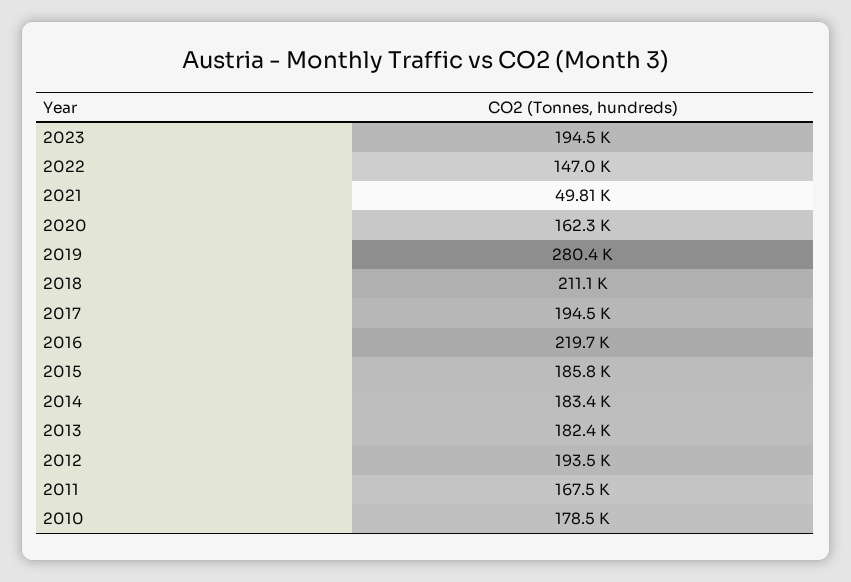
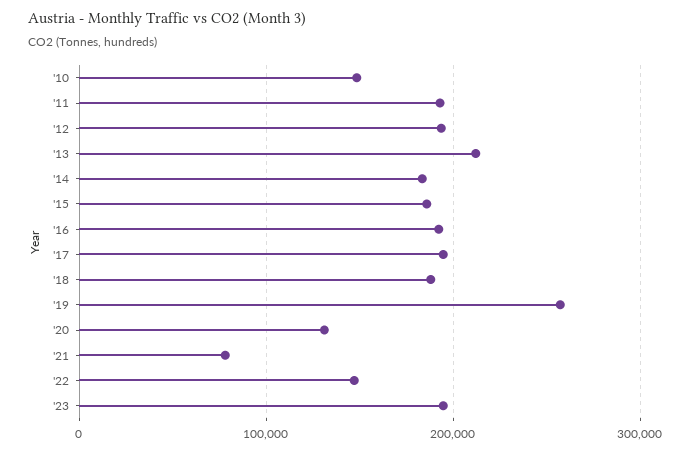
2021: 49810 -> 80000
2020: 162300 -> 130000
2019: 280400 -> 260000
2018: 211100 -> 190000
2016: 219700 -> 190000
2013: 182400 -> 210000
2011: 167500 -> 190000
2010: 178500 -> 150000

